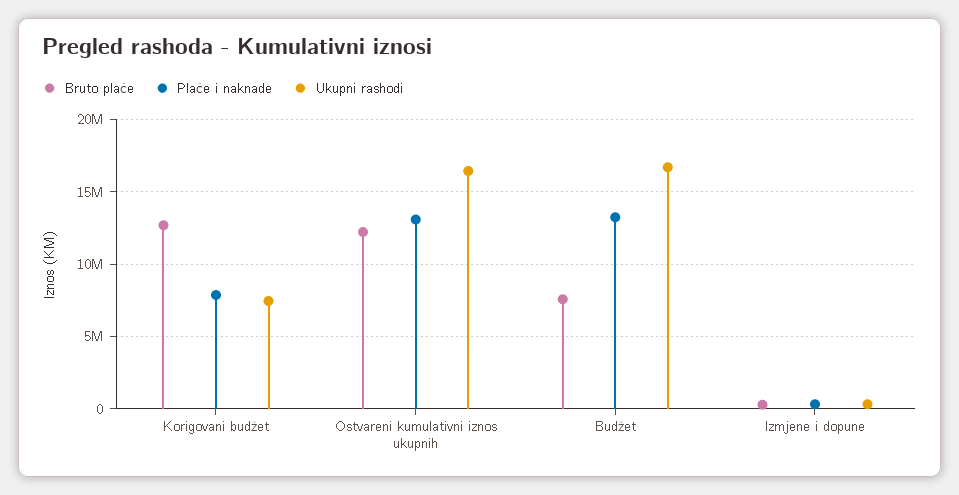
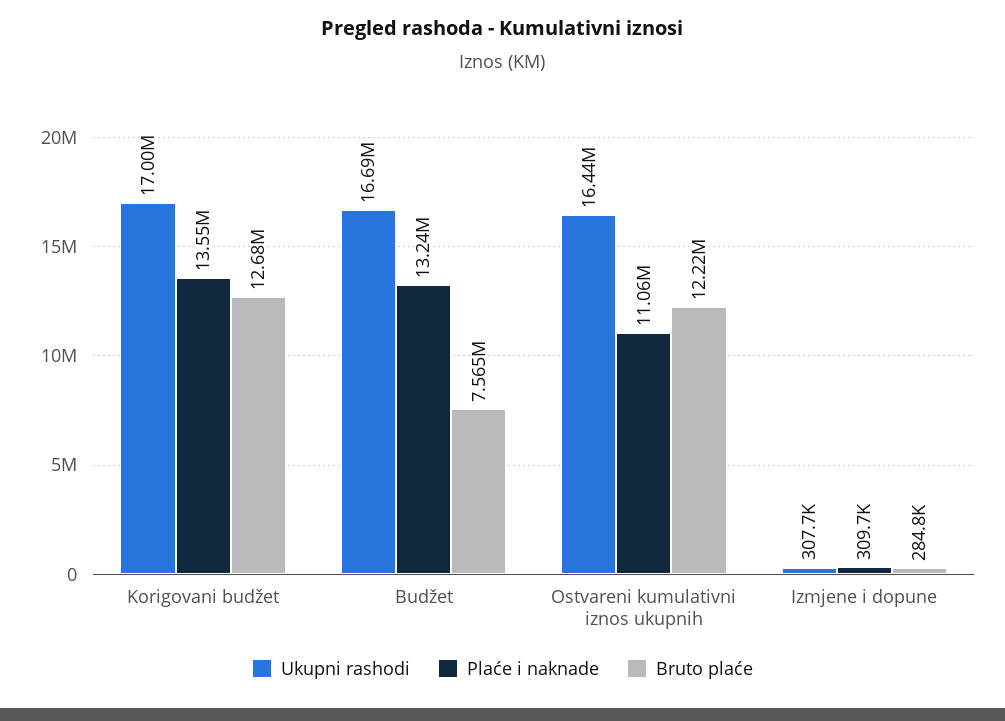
Plaće i naknade, Korigovani budžet: 8000000 -> 13550000
Ukupni rashodi, Korigovani budžet: 7500000 -> 17000000
Plaće i naknade, Ostvareni kumulativni iznos ukupnih: 13000000 -> 11060000

